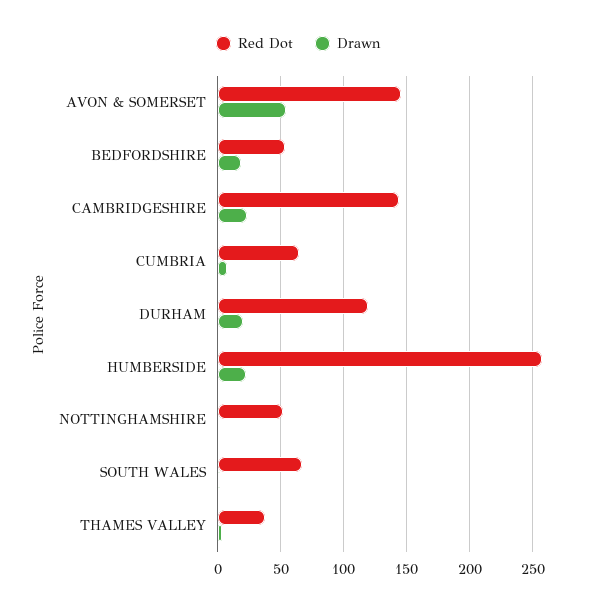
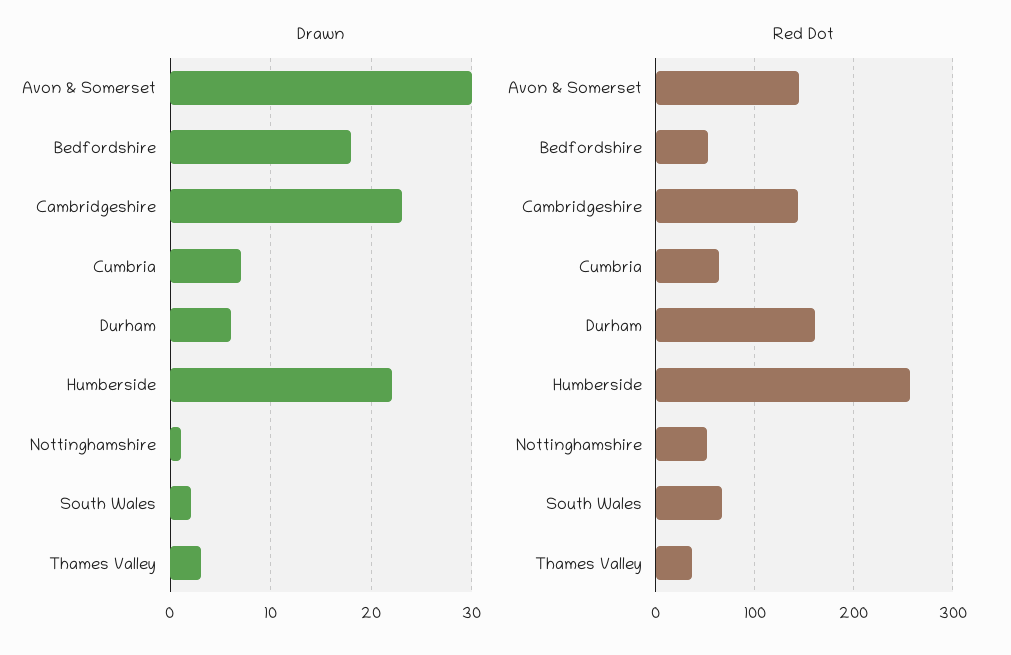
Drawn, AVON & SOMERSET: 55 -> 30
Red Dot, DURHAM: 120 -> 160
Drawn, DURHAM: 20 -> 6

